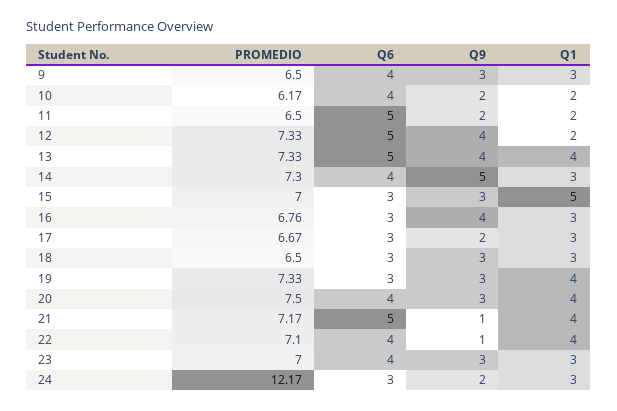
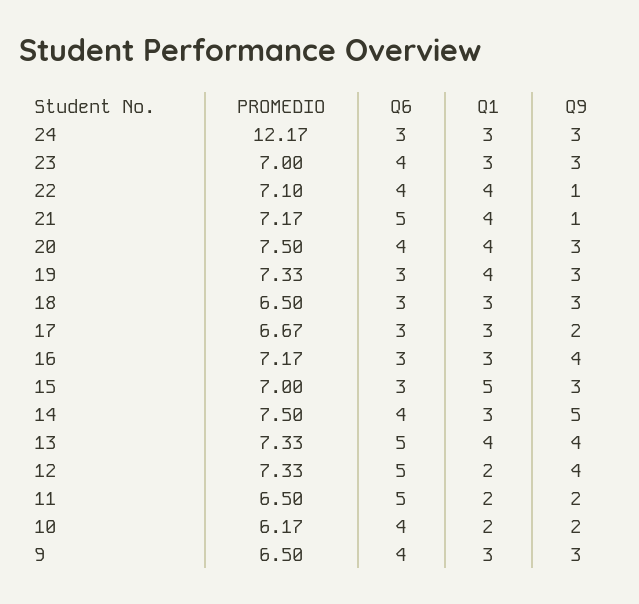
PROMEDIO, 14: 7.3 -> 7.5
PROMEDIO, 16: 6.76 -> 7.17
Q9, 24: 2 -> 3

